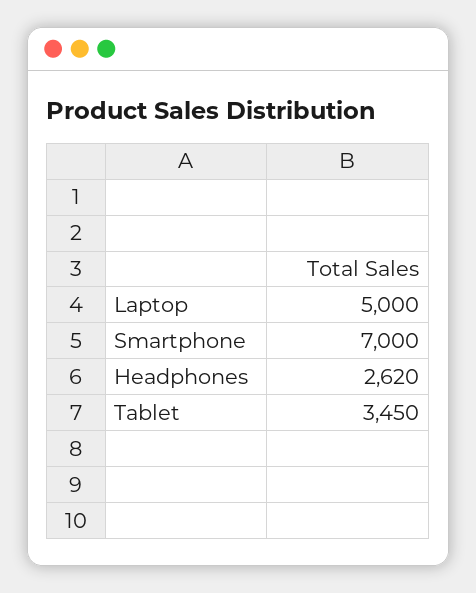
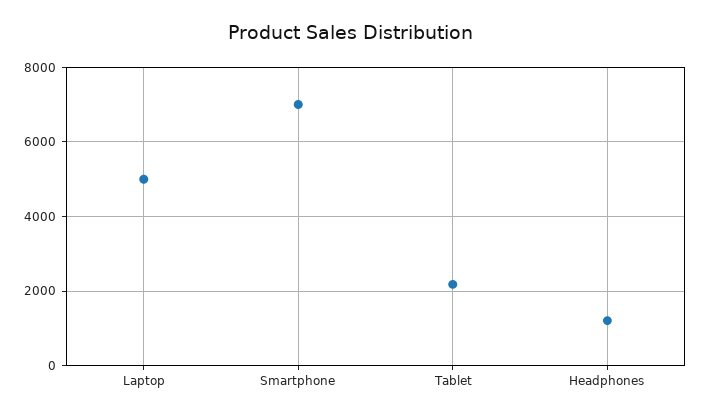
Headphones: 2620 -> 1200
Tablet: 3450 -> 2200

